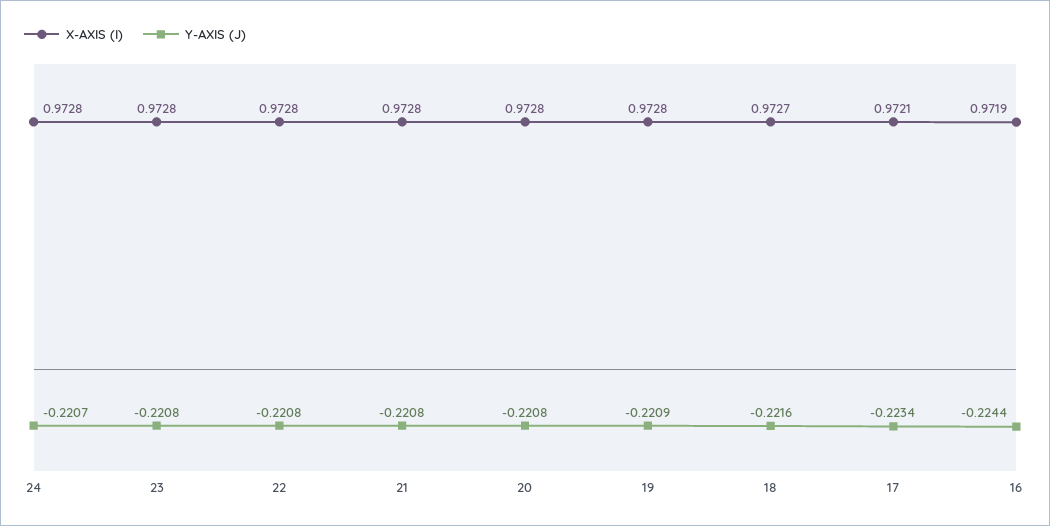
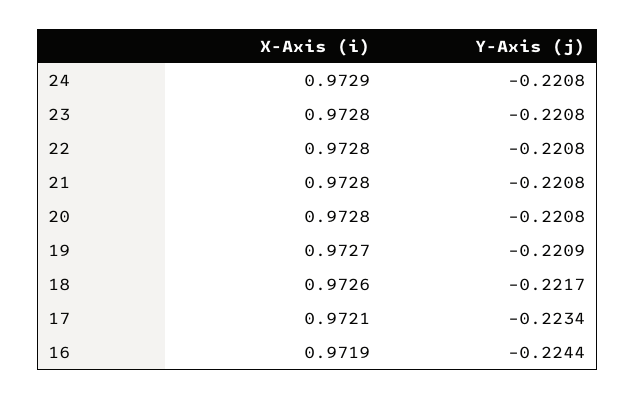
X-AXIS (I), 24: 0.9728 -> 0.9729
Y-AXIS (J), 24: -0.2207 -> -0.2208
X-AXIS (I), 19: 0.9728 -> 0.9727
X-AXIS (I), 18: 0.9727 -> 0.9726
Y-AXIS (J), 18: -0.2216 -> -0.2217

